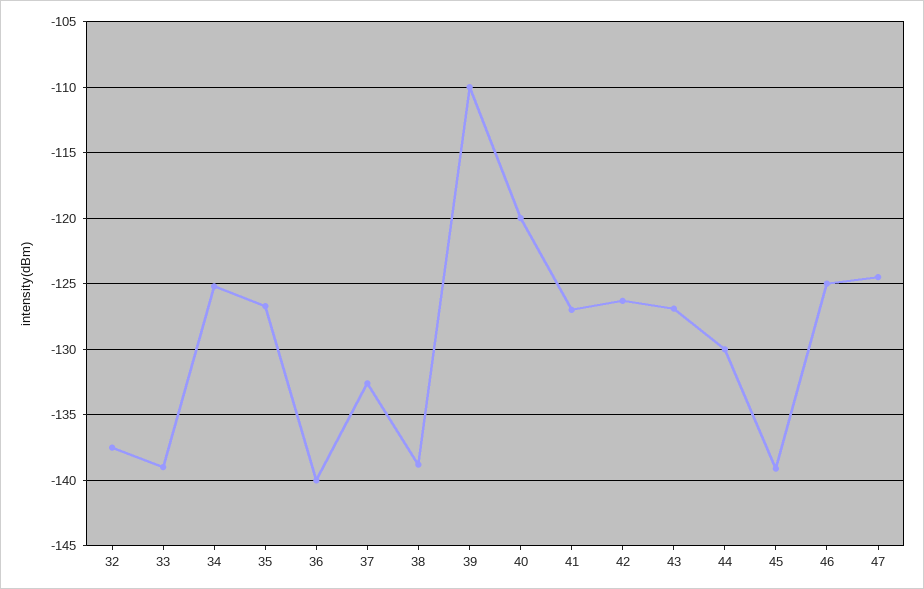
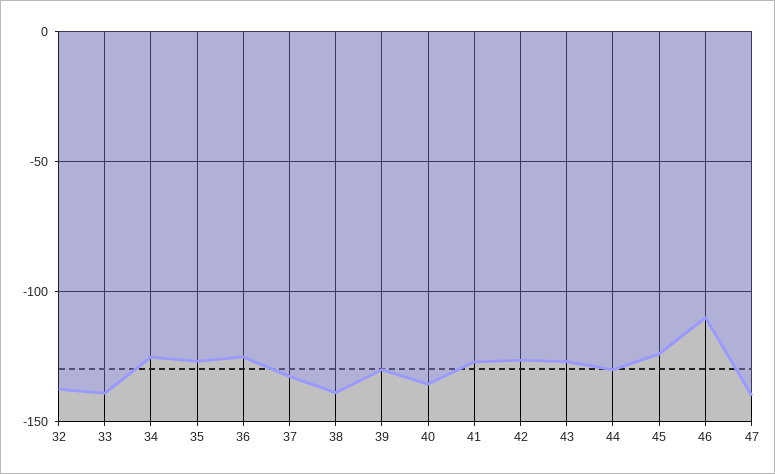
36: -140 -> -125
39: -110 -> -130
40: -120 -> -135
45: -139 -> -125
46: -125 -> -110
47: -124.5 -> -140

